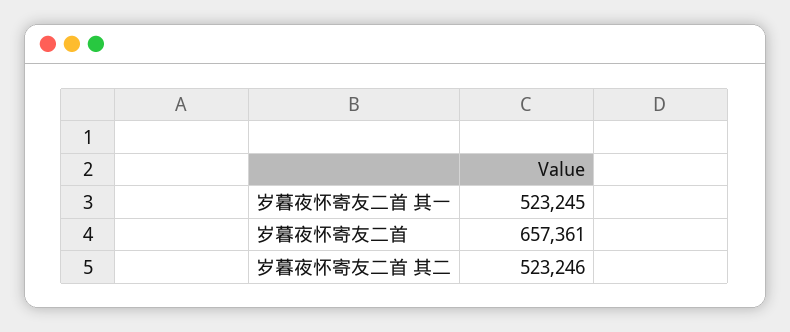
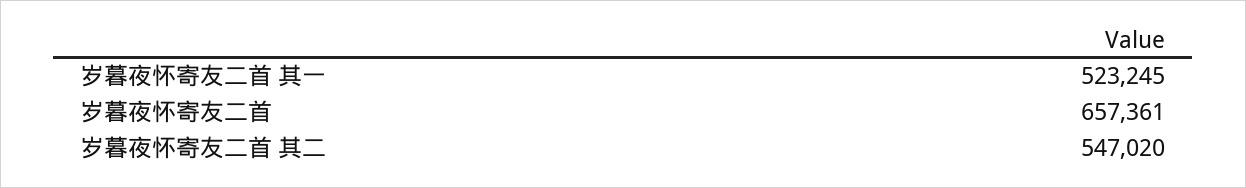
岁暮夜怀寄友二首 其二: 523246 -> 547020

